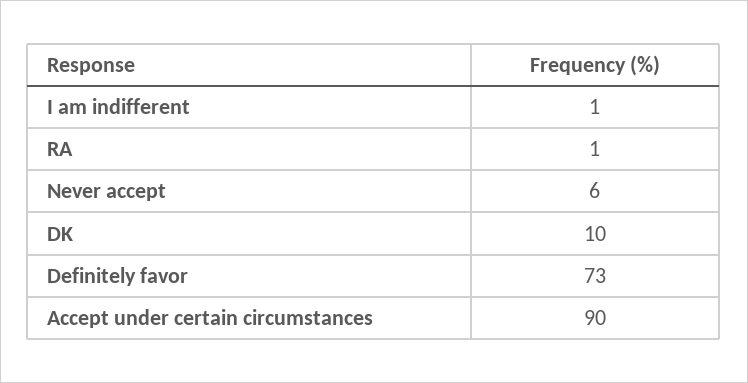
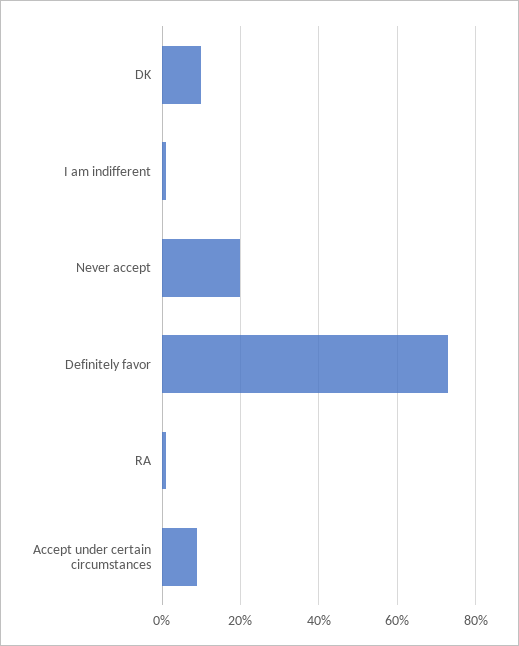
Never accept: 6 -> 20
Accept under certain circumstances: 90 -> 10

